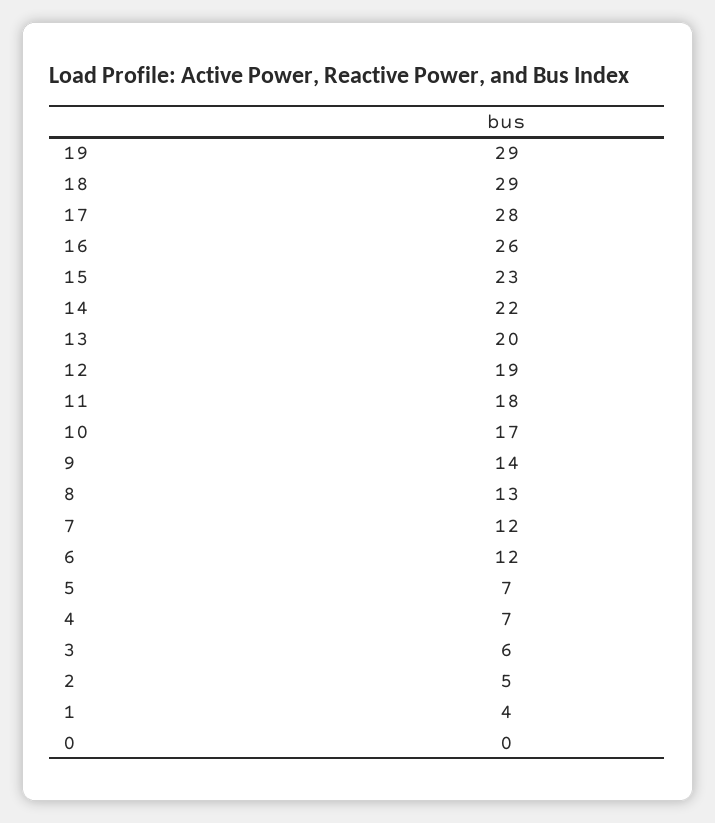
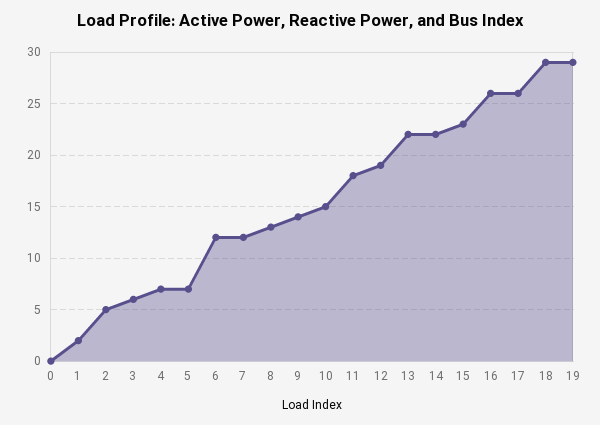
17: 28 -> 26
13: 20 -> 22
10: 17 -> 15
1: 4 -> 2

